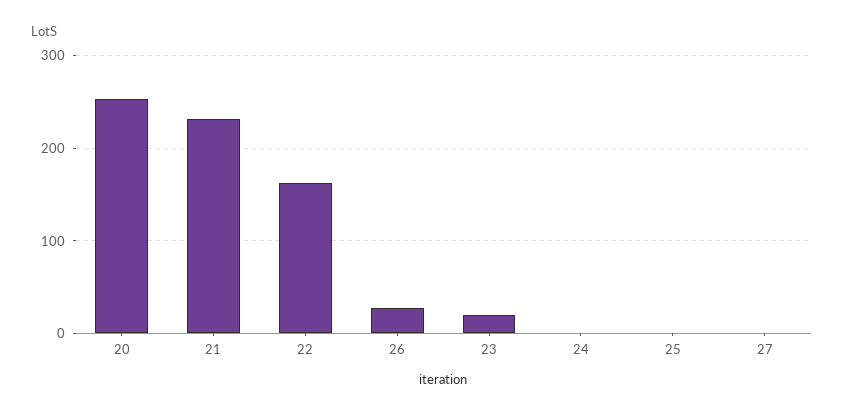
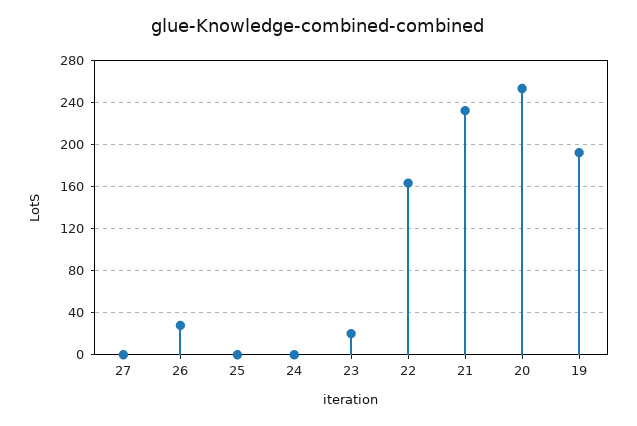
19: none -> 190

